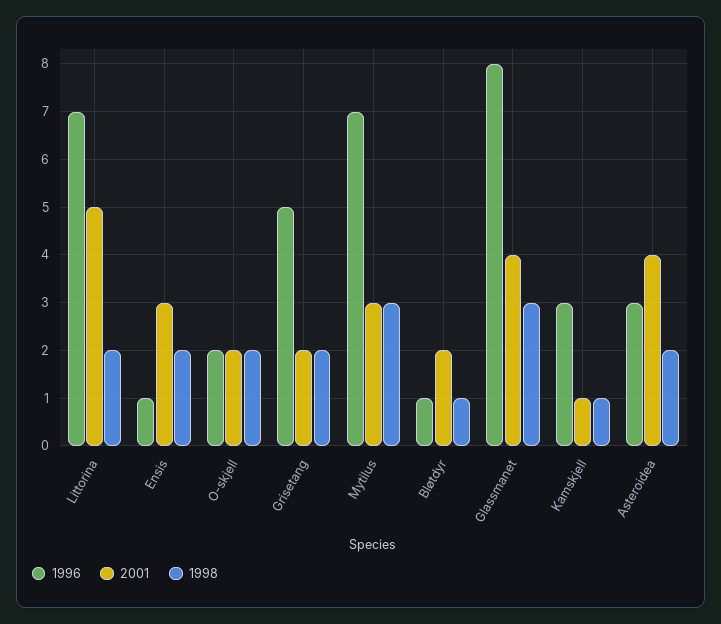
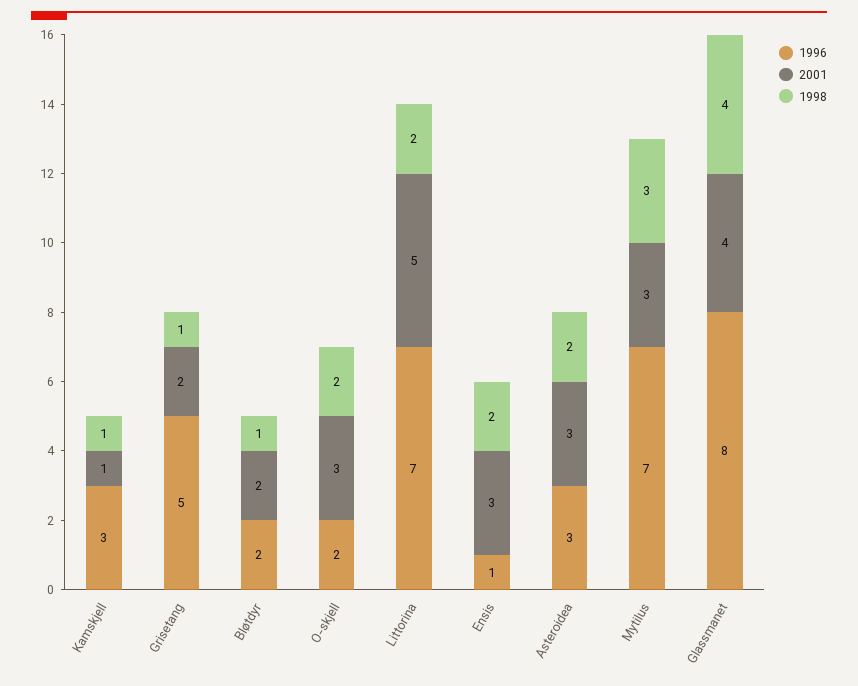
2001, O-skjell: 2 -> 3
1998, Grisetang: 2 -> 1
1996, Bløtdyr: 1 -> 2
1998, Glassmanet: 3 -> 4
2001, Asteroidea: 4 -> 3

